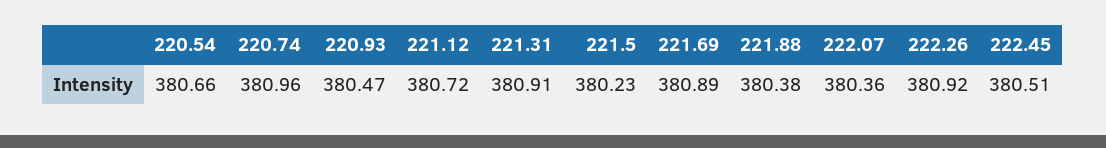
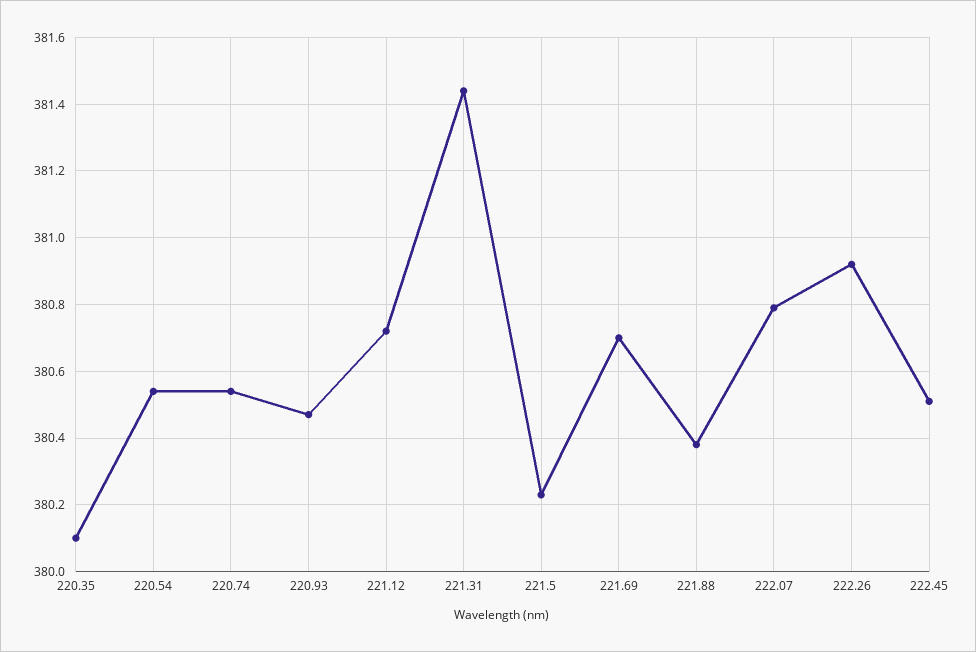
220.54: 380.66 -> 380.55
220.74: 380.96 -> 380.55
221.31: 380.91 -> 381.45
221.69: 380.89 -> 380.7
222.07: 380.36 -> 380.8
220.35: none -> 380.1

